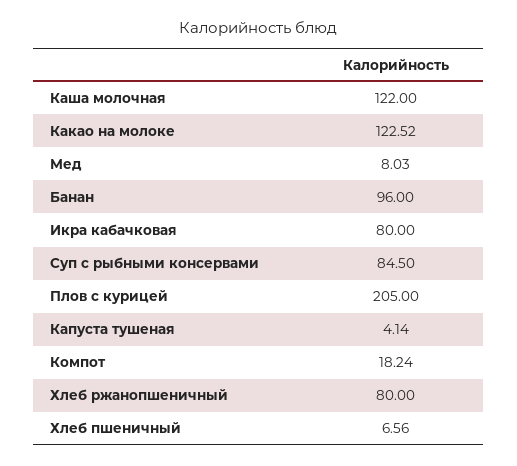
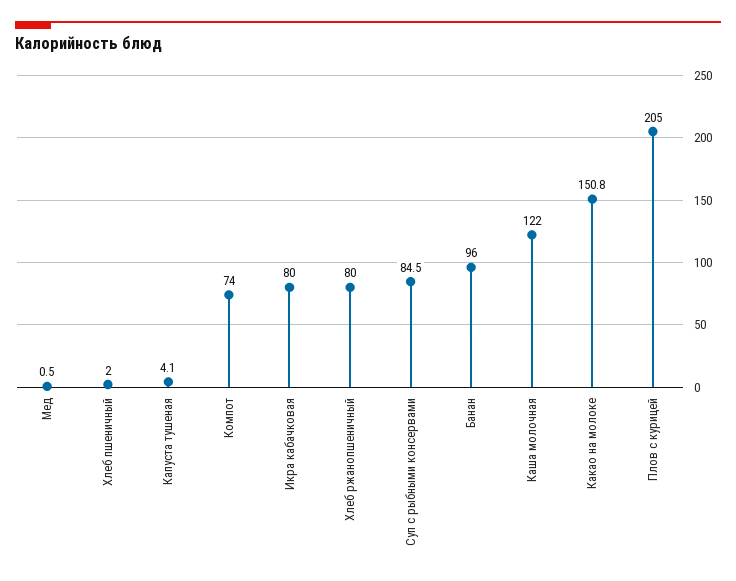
Какао на молоке: 122.52 -> 150.8
Мед: 8.03 -> 0.5
Компот: 18.24 -> 74
Хлеб пшеничный: 6.56 -> 2

